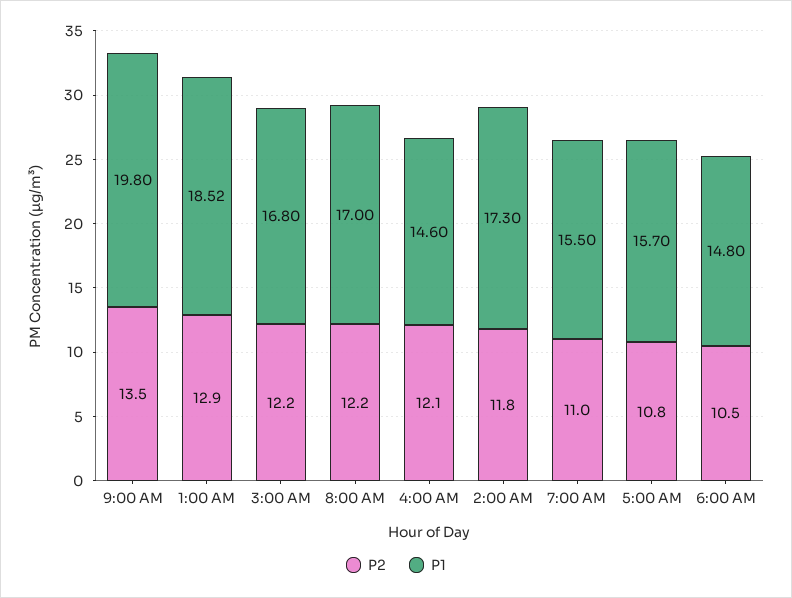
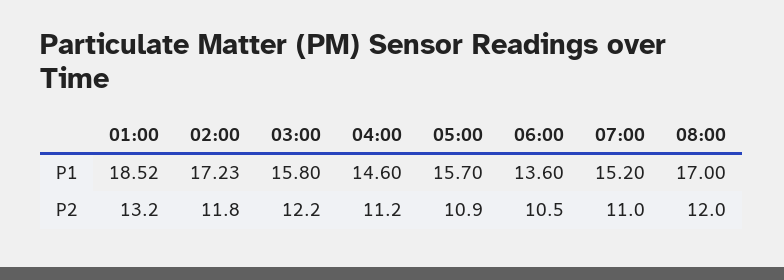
P2, 9:00 AM: 13.5 -> none
P1, 9:00 AM: 19.8 -> none
P2, 1:00 AM: 12.9 -> 13.2
P1, 3:00 AM: 16.8 -> 15.8
P2, 8:00 AM: 12.2 -> 12
P2, 4:00 AM: 12.1 -> 11.2
P1, 2:00 AM: 17.3 -> 17.23
P1, 7:00 AM: 15.5 -> 15.2
P2, 5:00 AM: 10.8 -> 10.9
P1, 6:00 AM: 14.8 -> 13.6

